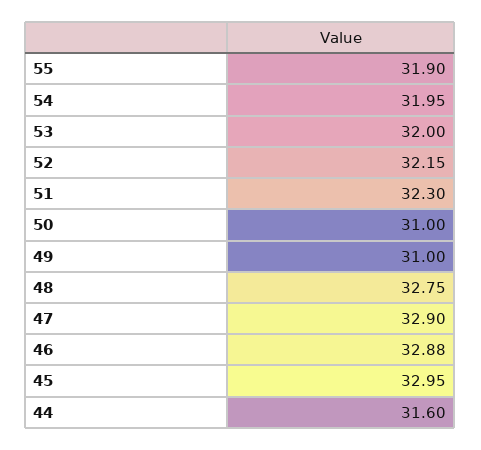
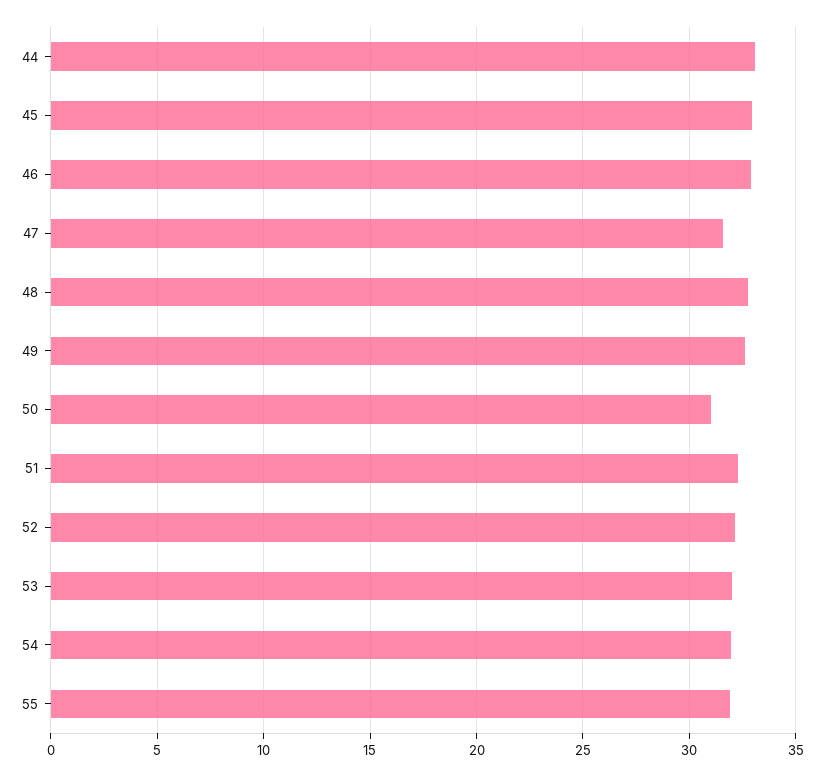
49: 31 -> 32.5
47: 32.9 -> 31.5
44: 31.6 -> 33

